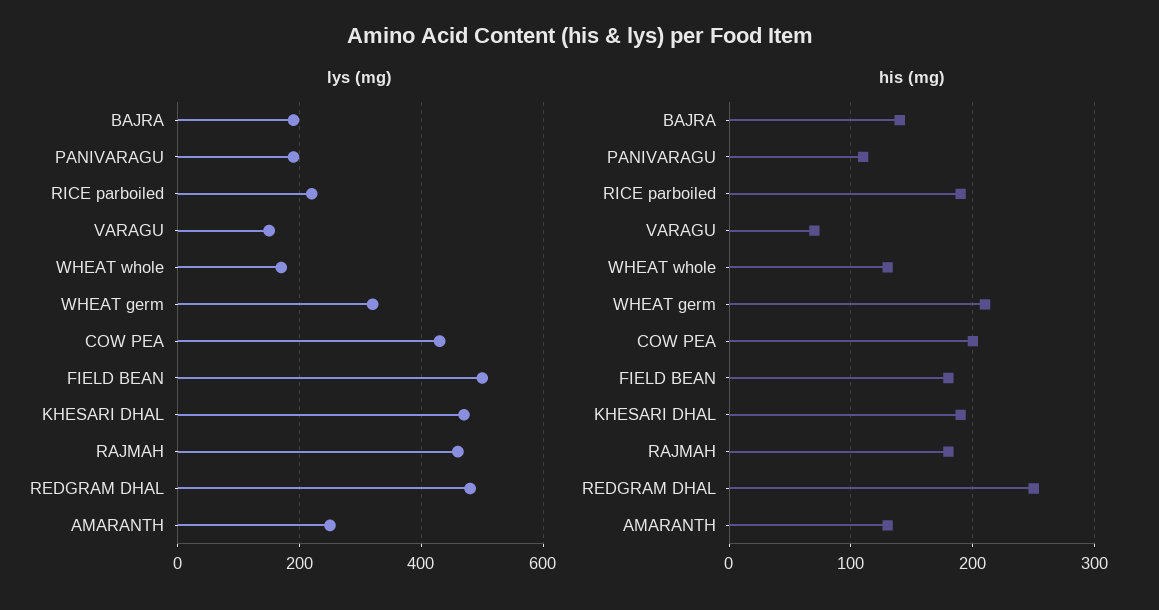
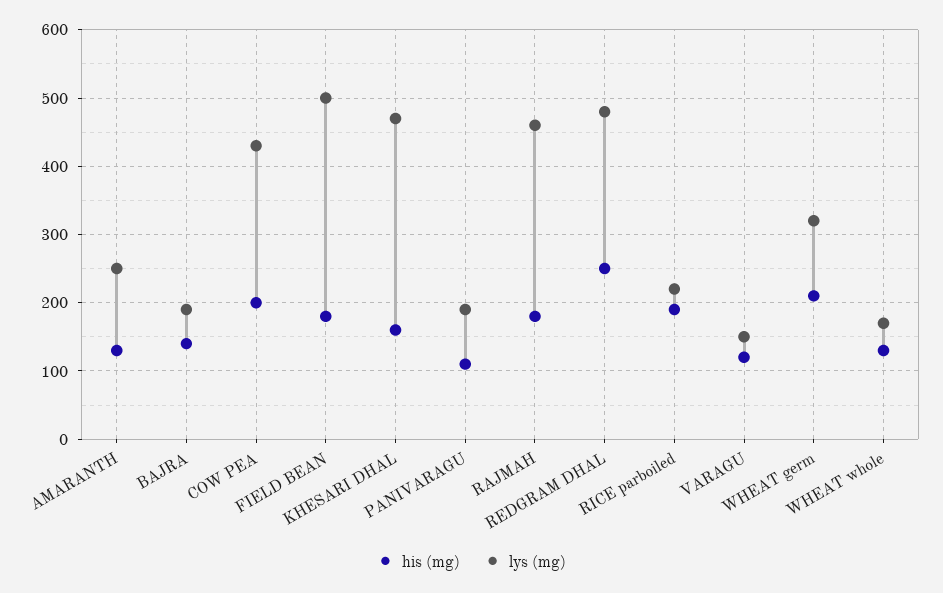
his (mg), VARAGU: 70 -> 120
his (mg), KHESARI DHAL: 190 -> 160

